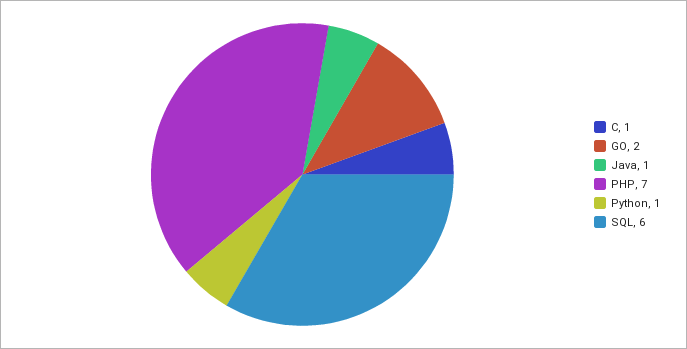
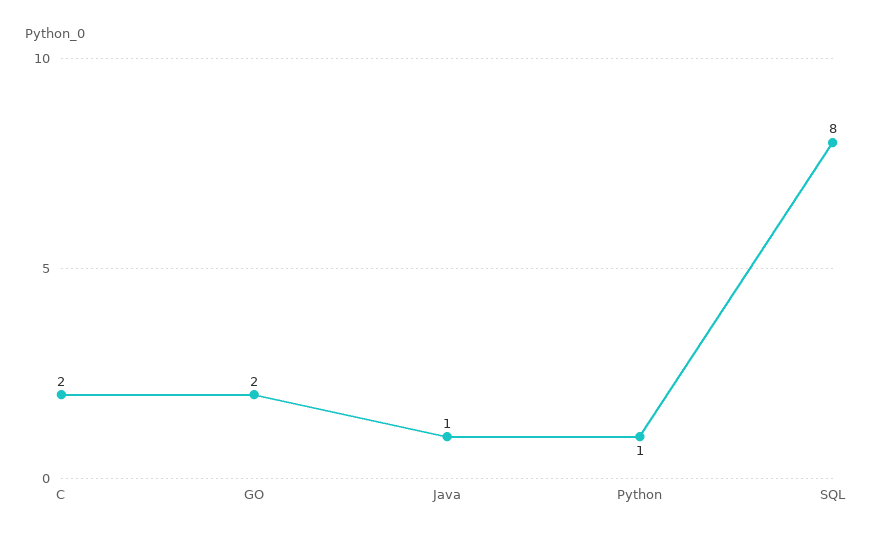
C: 1 -> 2
PHP: 7 -> none
SQL: 6 -> 8

